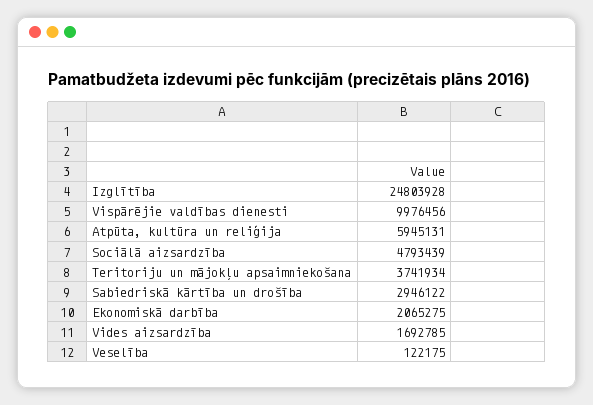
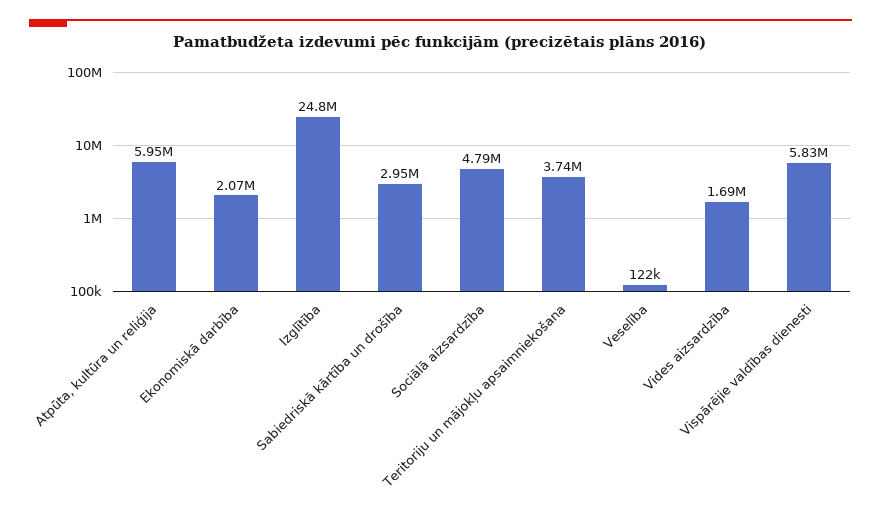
Vispārējie valdības dienesti: 9976456 -> 5830000

